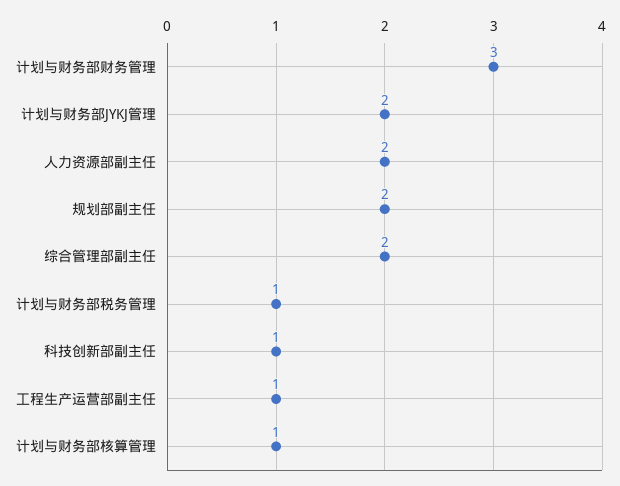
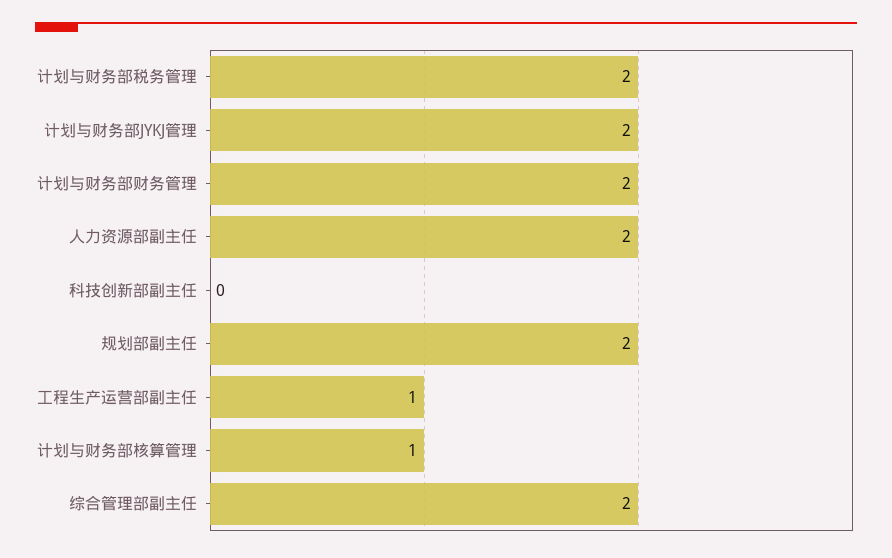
计划与财务部财务管理: 3 -> 2
计划与财务部税务管理: 1 -> 2
科技创新部副主任: 1 -> 0

